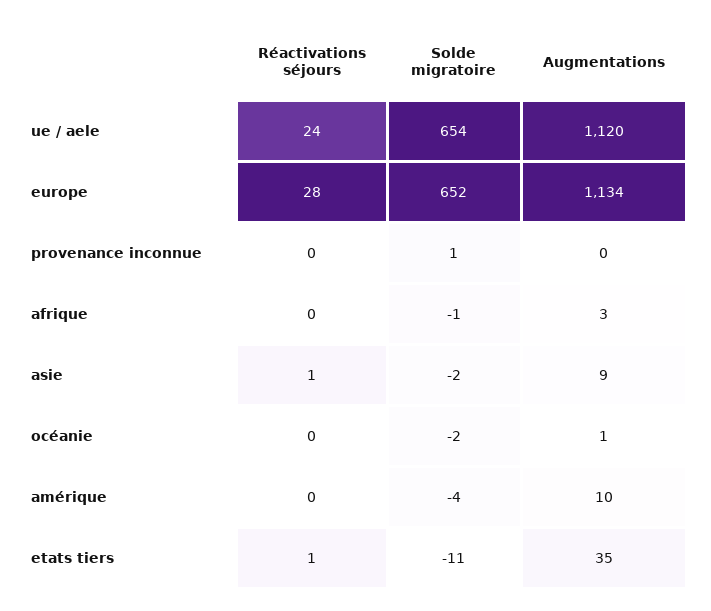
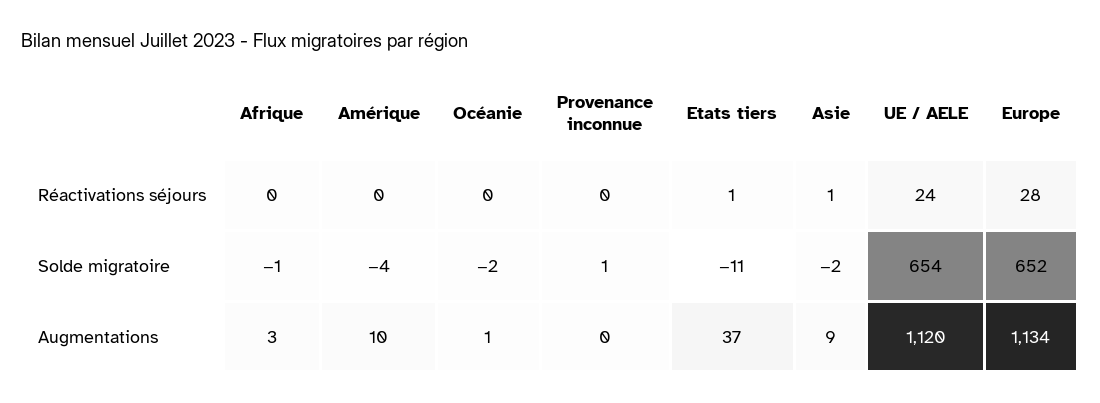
Augmentations, etats tiers: 35 -> 37

